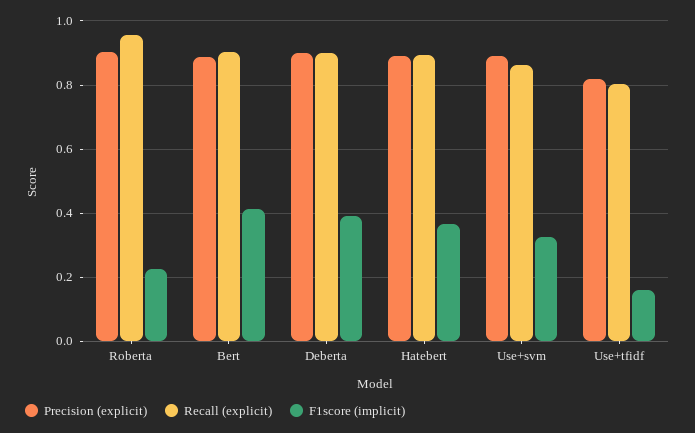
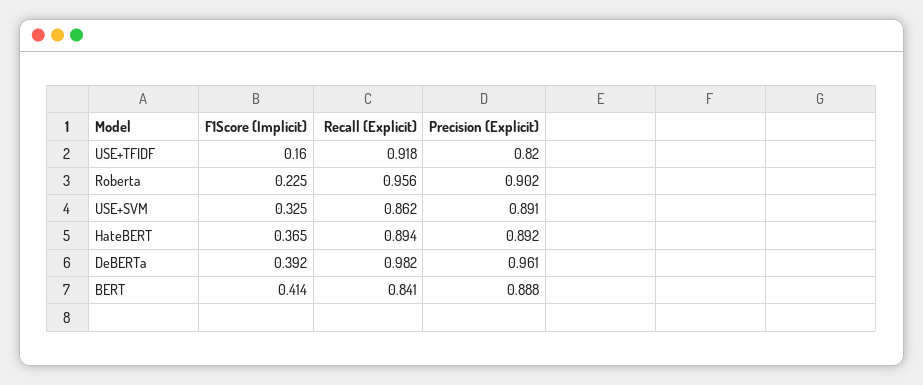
Recall (explicit), Bert: 0.9 -> 0.841
Precision (explicit), Deberta: 0.9 -> 0.961
Recall (explicit), Deberta: 0.9 -> 0.982
Recall (explicit), Use+tfidf: 0.8 -> 0.918

